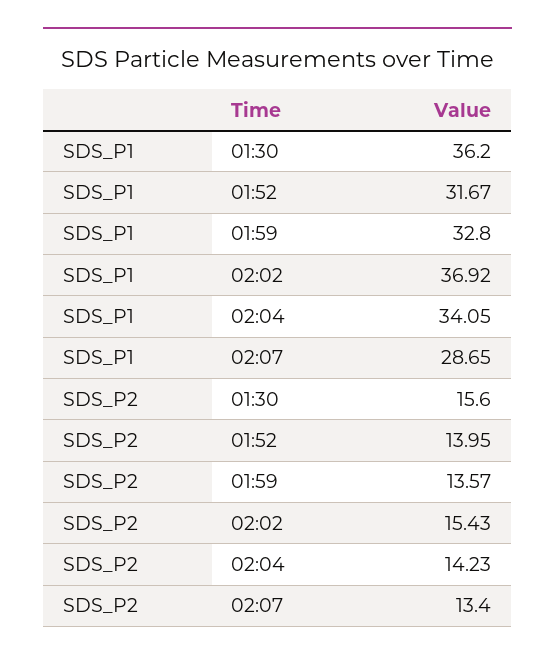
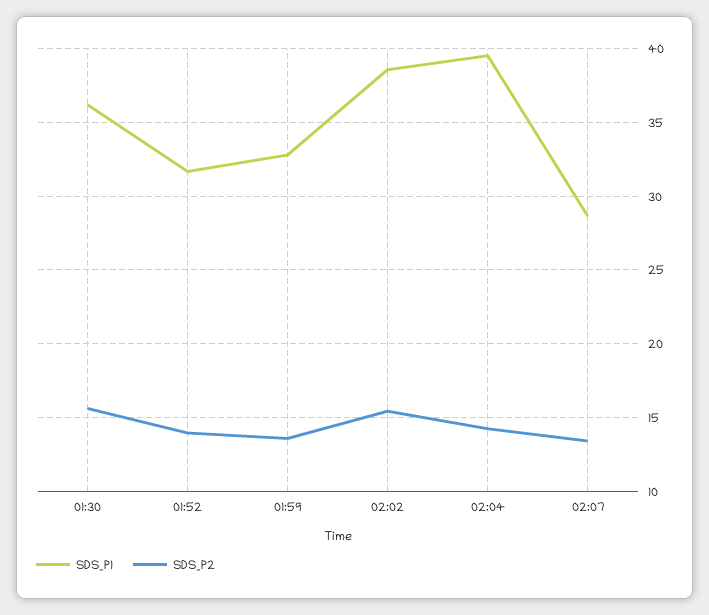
SDS_P1, 02:02: 36.92 -> 38.5
SDS_P1, 02:04: 34.05 -> 39.5

